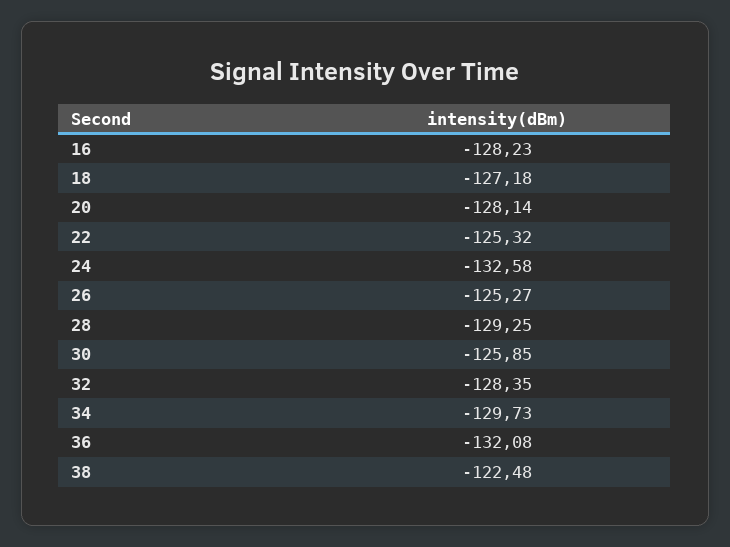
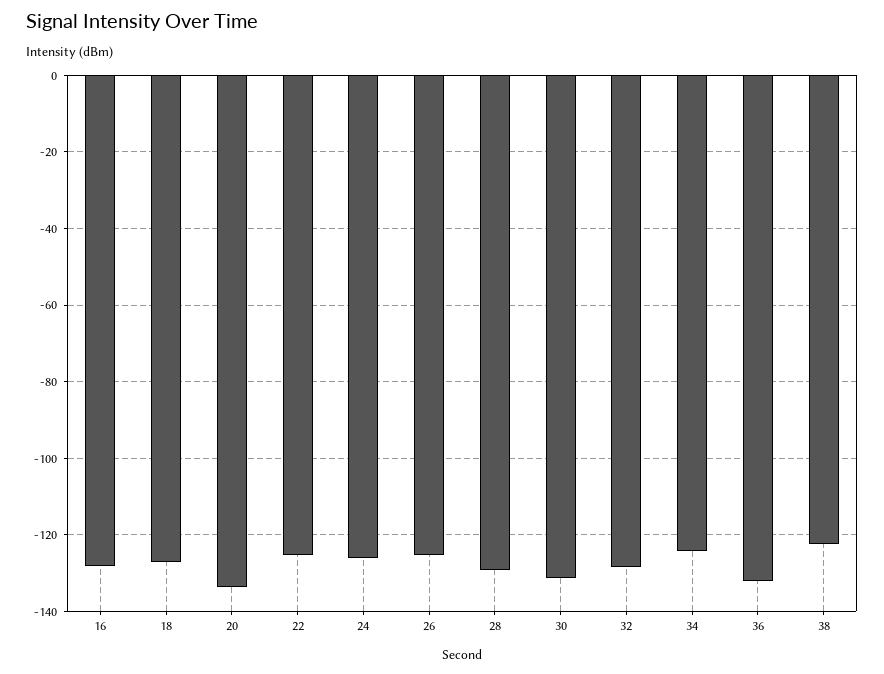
20: -128.14 -> -134
24: -132.58 -> -126
30: -125.85 -> -132
34: -129.73 -> -124

